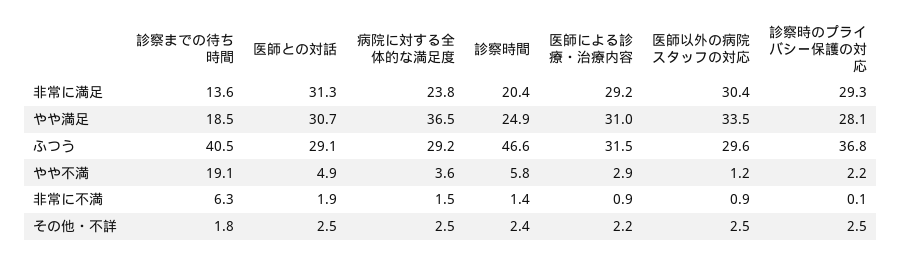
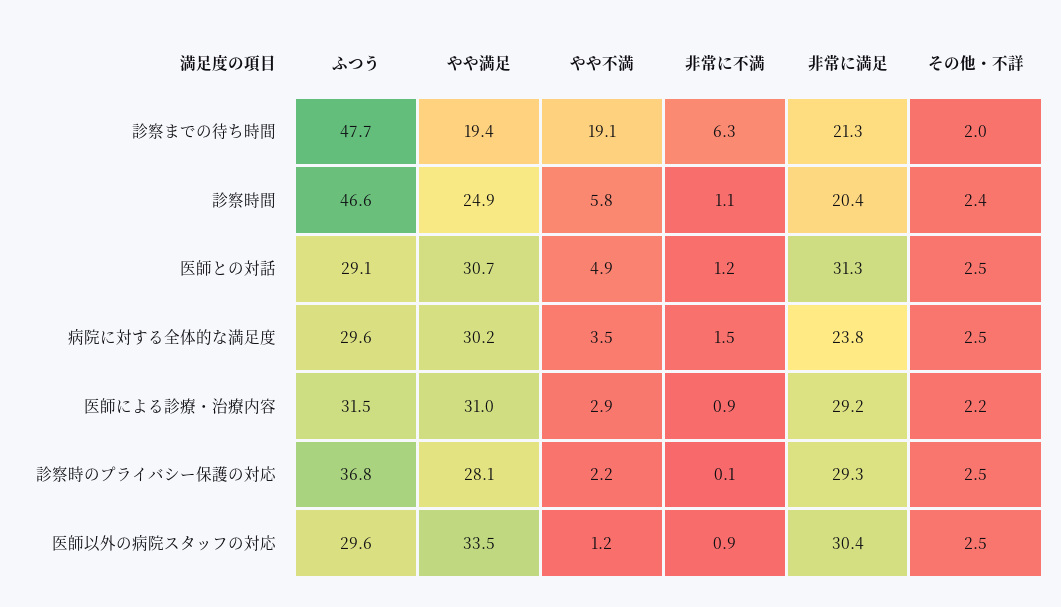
診察までの待ち時間, 非常に満足: 13.6 -> 21.3
診察までの待ち時間, やや満足: 18.5 -> 19.4
病院に対する全体的な満足度, やや満足: 36.5 -> 30.2
診察までの待ち時間, ふつう: 40.5 -> 47.7
病院に対する全体的な満足度, ふつう: 29.2 -> 29.6
病院に対する全体的な満足度, やや不満: 3.6 -> 3.5
医師との対話, 非常に不満: 1.9 -> 1.2
診察時間, 非常に不満: 1.4 -> 1.1
診察までの待ち時間, その他・不詳: 1.8 -> 2

